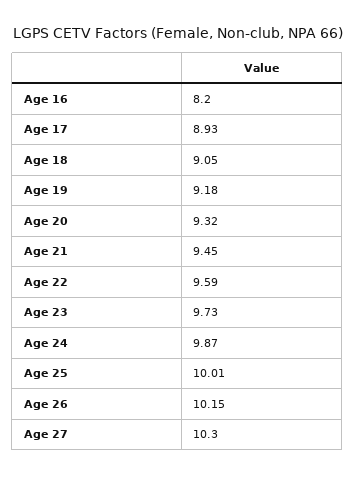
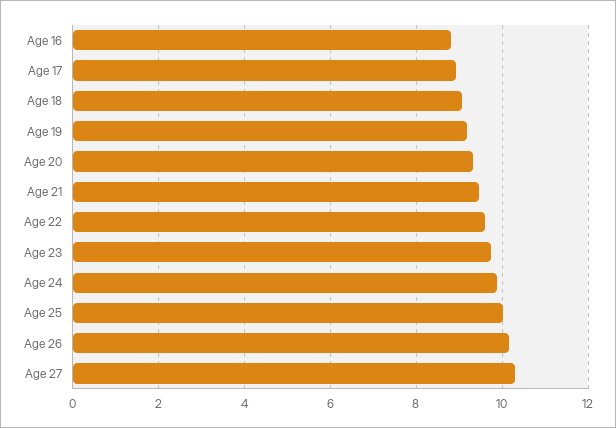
Age 16: 8.2 -> 8.8

